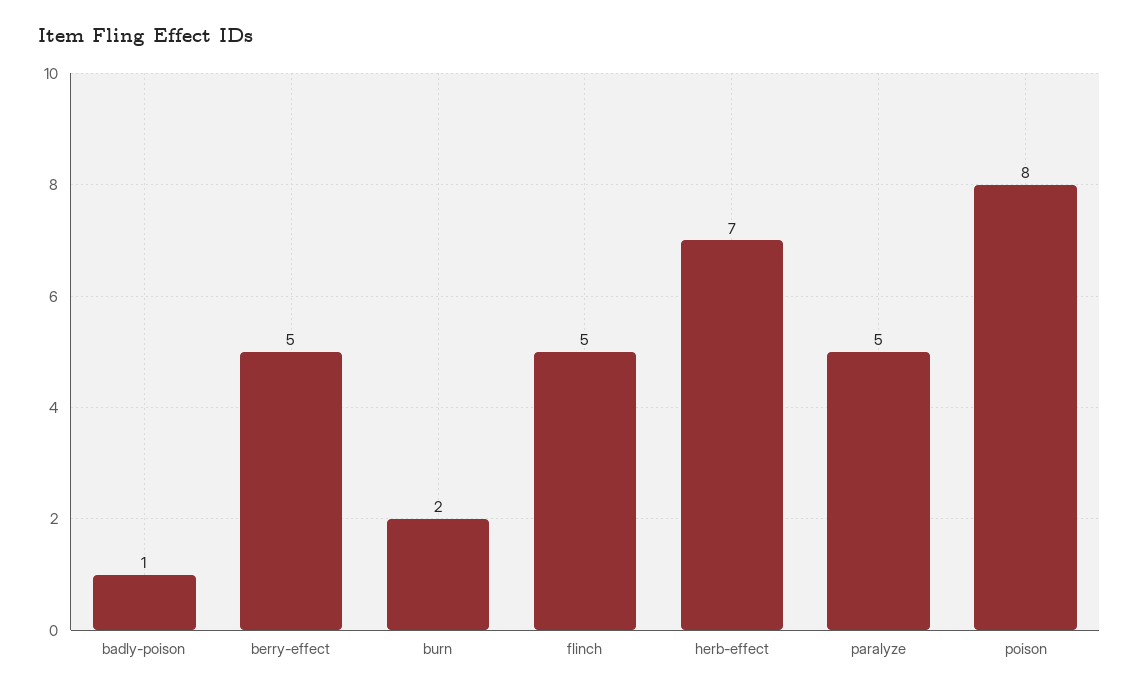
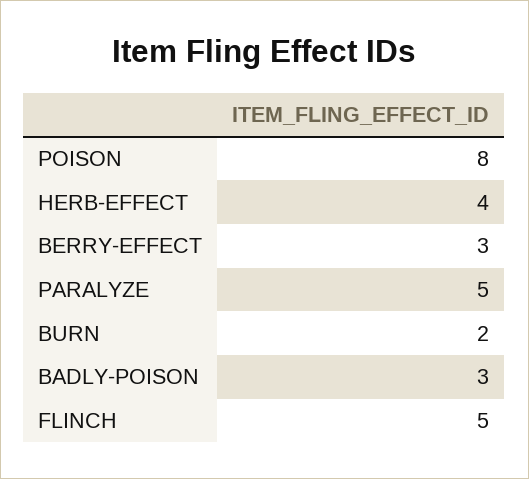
badly-poison: 1 -> 3
berry-effect: 5 -> 3
herb-effect: 7 -> 4

